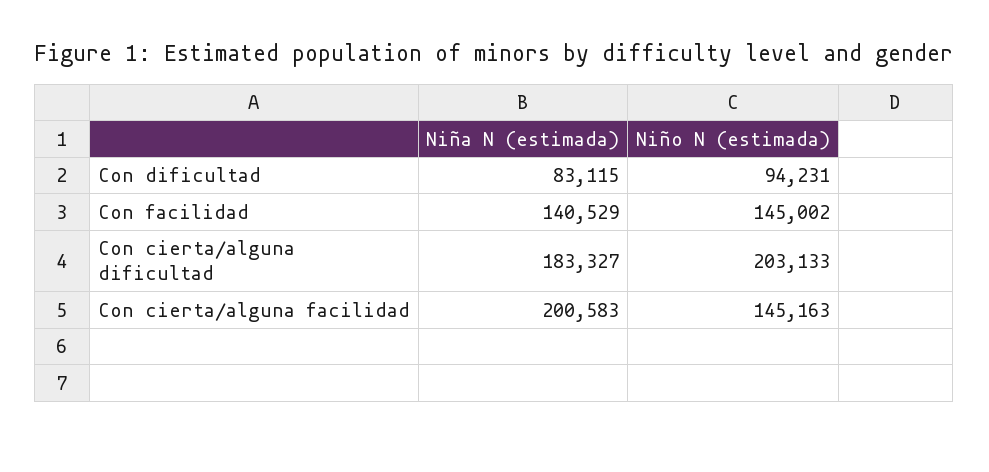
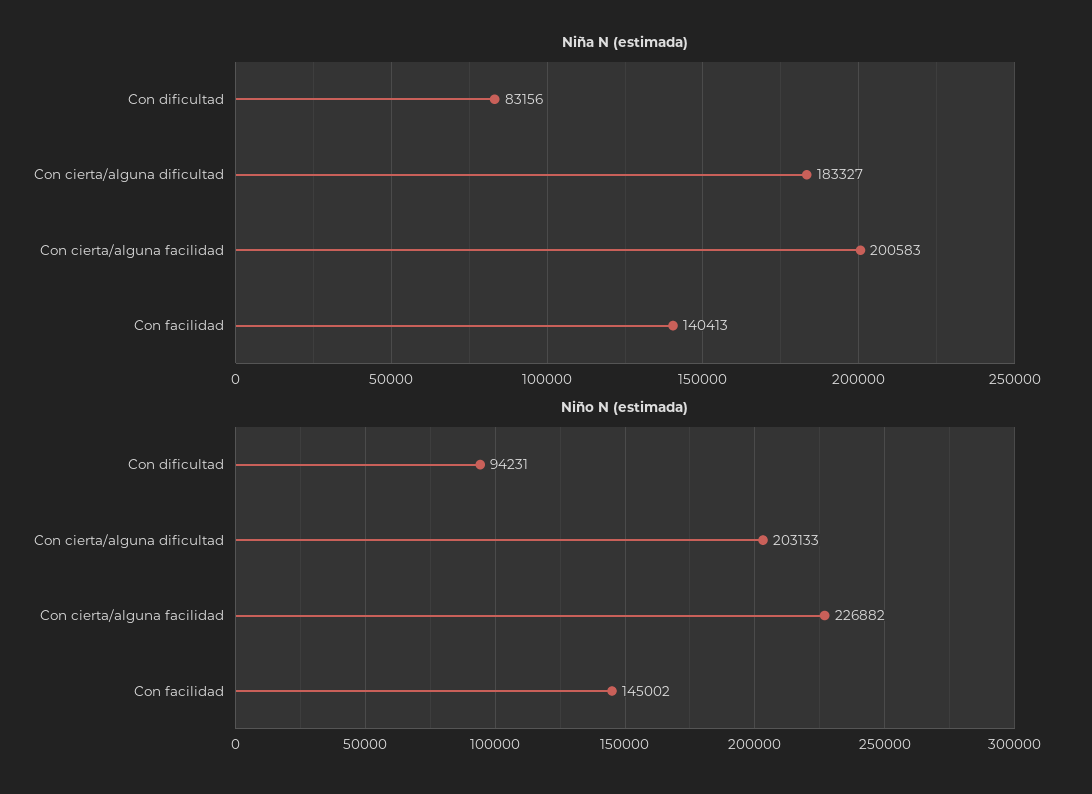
Niña N (estimada), Con dificultad: 83115 -> 83156
Niña N (estimada), Con facilidad: 140529 -> 140413
Niño N (estimada), Con cierta/alguna facilidad: 145163 -> 226882

